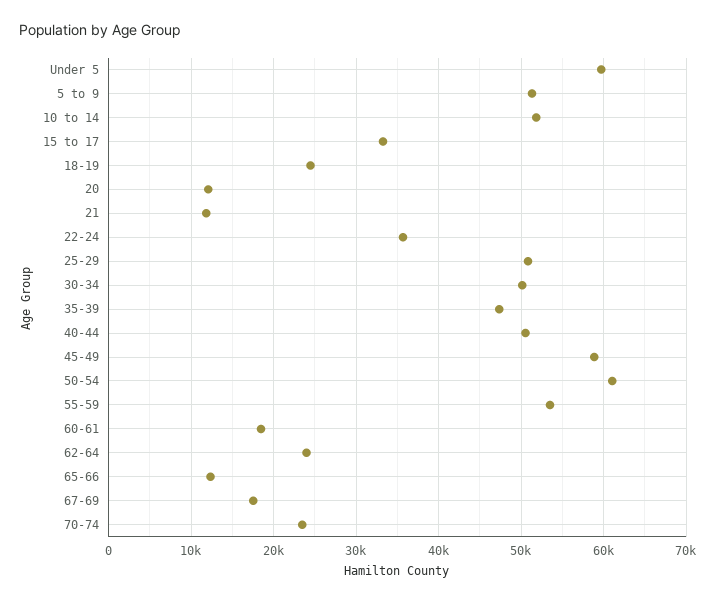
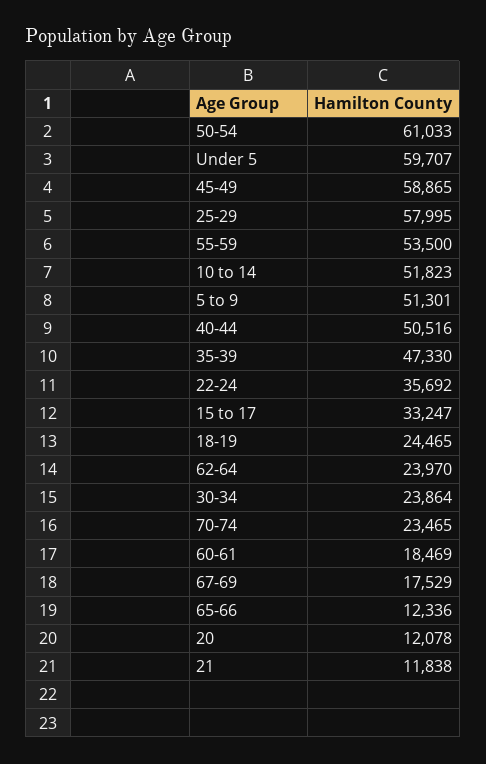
25-29: 51000 -> 57995
30-34: 50000 -> 23864

